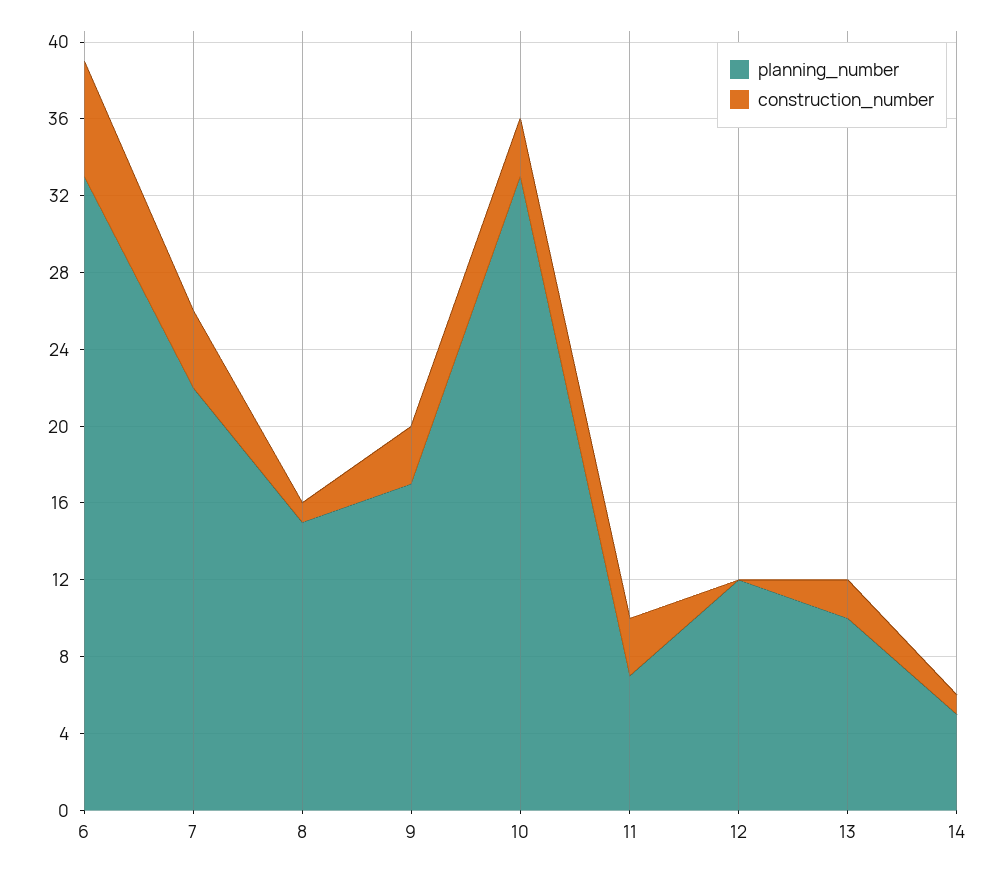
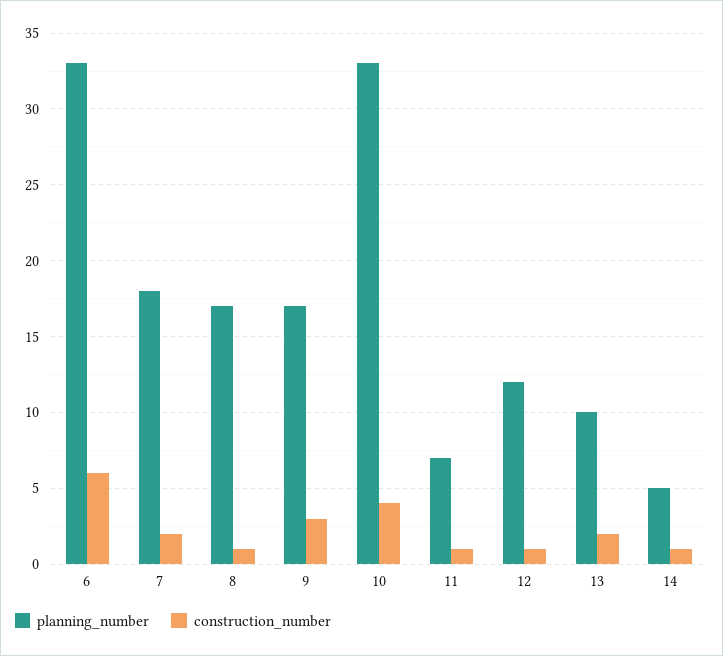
planning_number, 7: 22 -> 18
construction_number, 7: 4 -> 2
planning_number, 8: 15 -> 17
construction_number, 10: 3 -> 4
construction_number, 11: 3 -> 1
construction_number, 12: 0 -> 1

